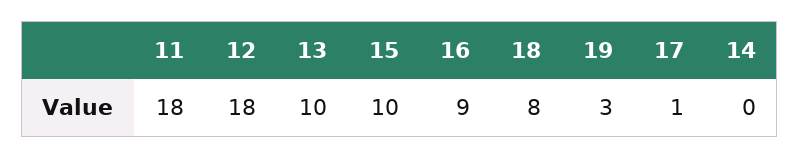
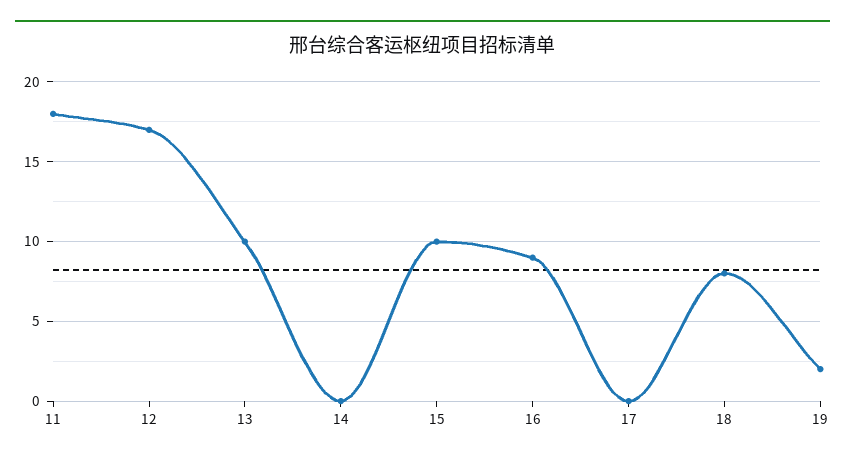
12: 18 -> 17
19: 3 -> 2
17: 1 -> 0

